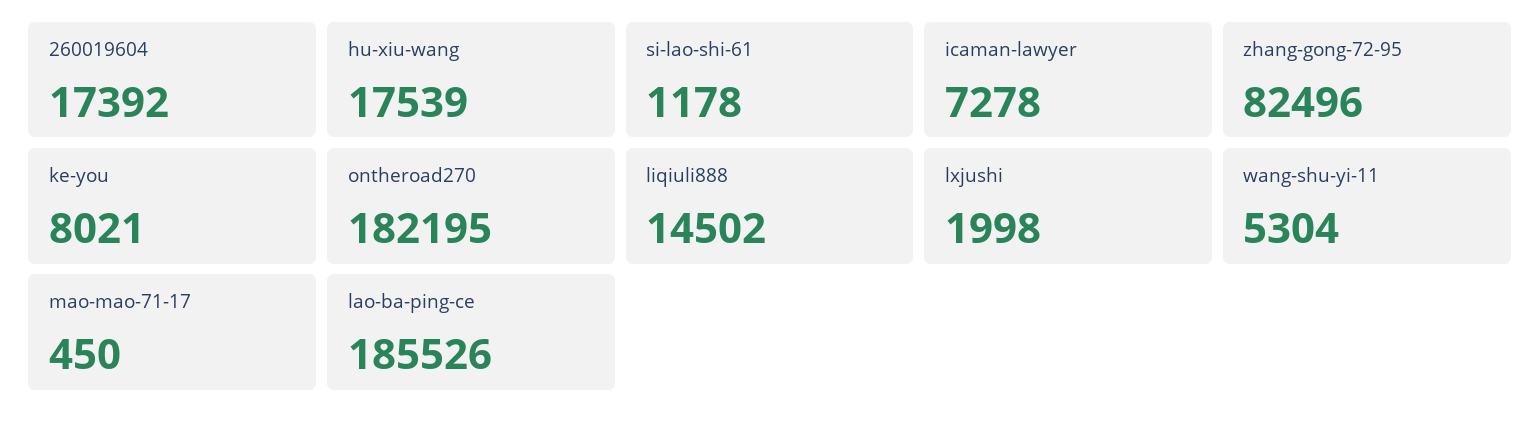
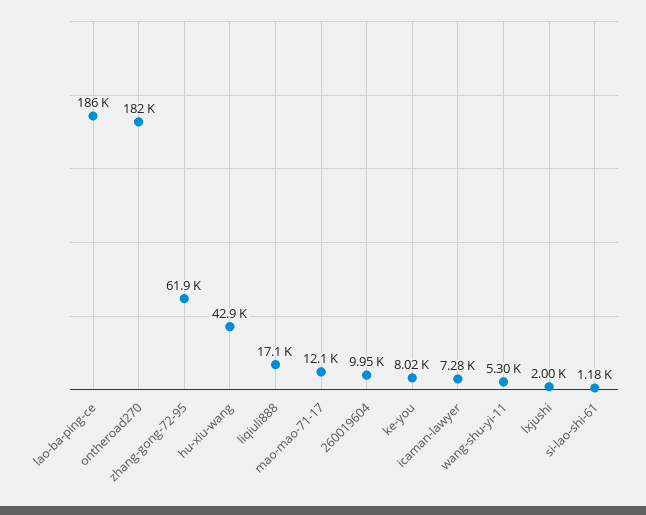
260019604: 17392 -> 9950
hu-xiu-wang: 17539 -> 42900
zhang-gong-72-95: 82496 -> 61900
liqiuli888: 14502 -> 17100
mao-mao-71-17: 450 -> 12100

